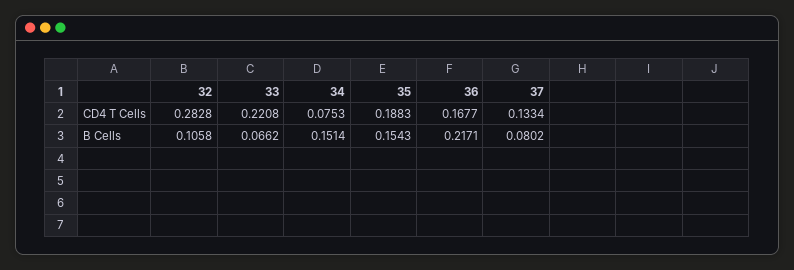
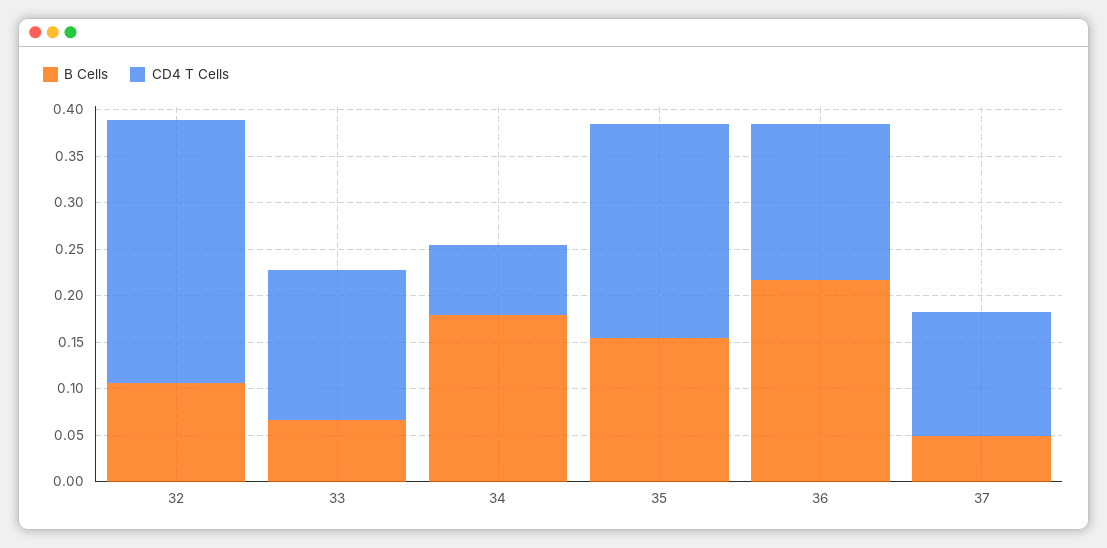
CD4 T Cells, 33: 0.2208 -> 0.16
CD4 T Cells, 35: 0.1883 -> 0.23
B Cells, 34: 0.1514 -> 0.18
B Cells, 37: 0.0802 -> 0.05

